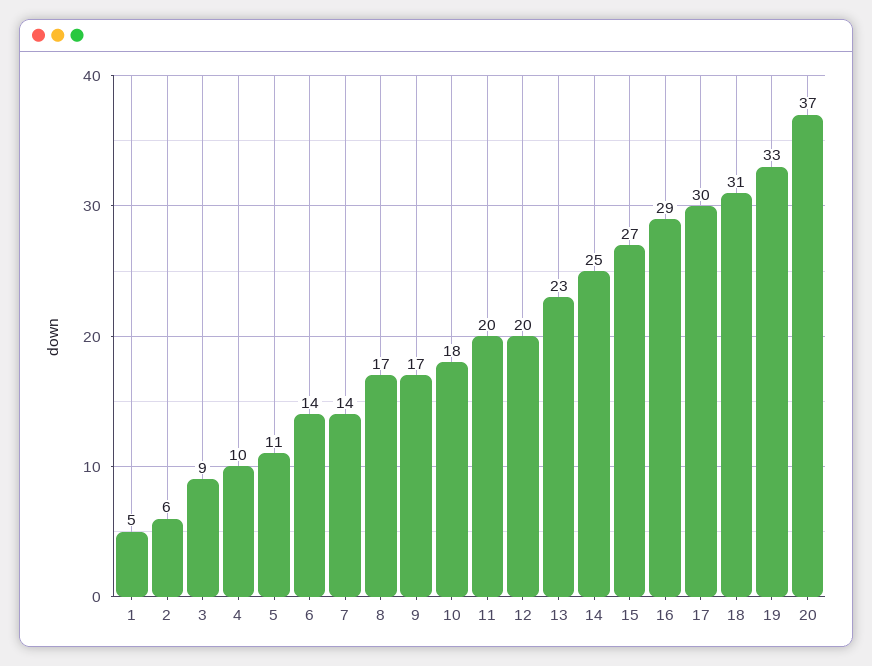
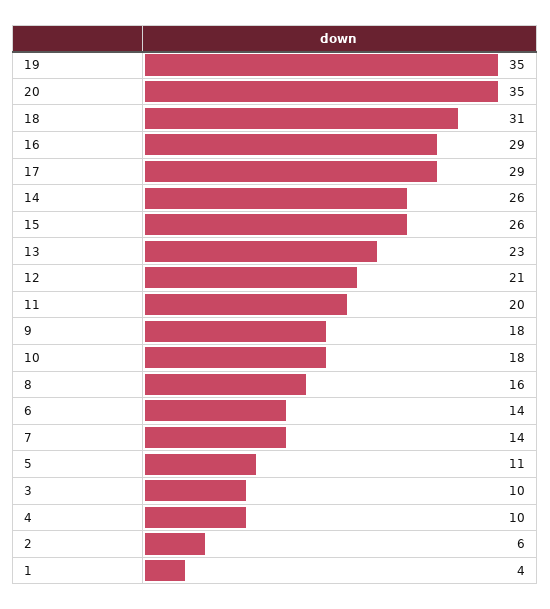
1: 5 -> 4
3: 9 -> 10
8: 17 -> 16
9: 17 -> 18
12: 20 -> 21
14: 25 -> 26
15: 27 -> 26
17: 30 -> 29
19: 33 -> 35
20: 37 -> 35

